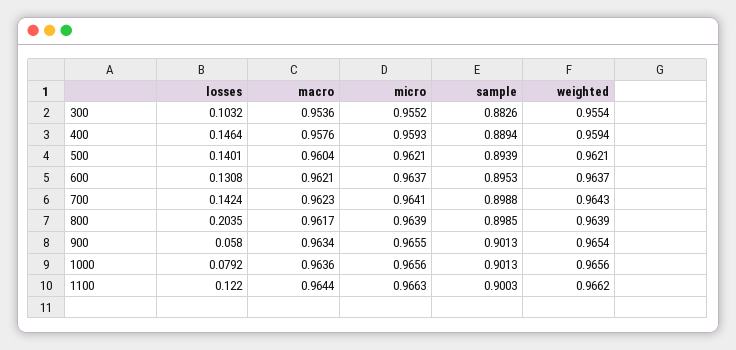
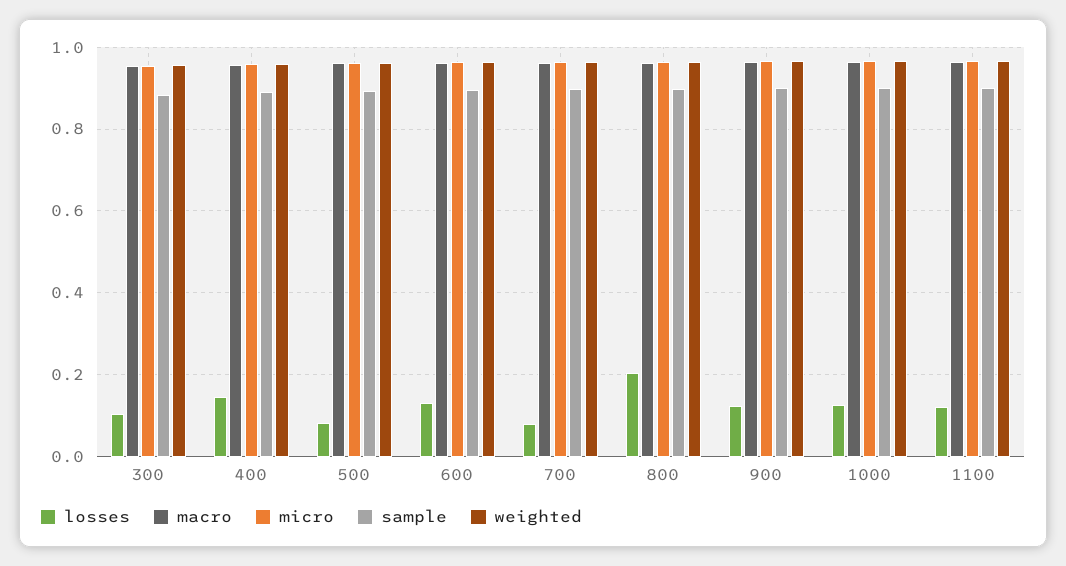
losses, 500: 0.1401 -> 0.08
losses, 700: 0.1424 -> 0.08
losses, 900: 0.058 -> 0.12
losses, 1000: 0.0792 -> 0.12

